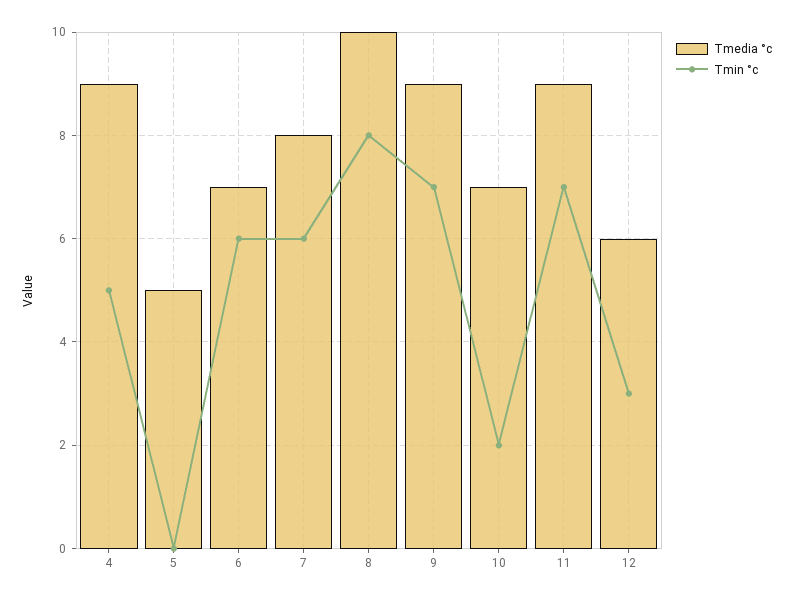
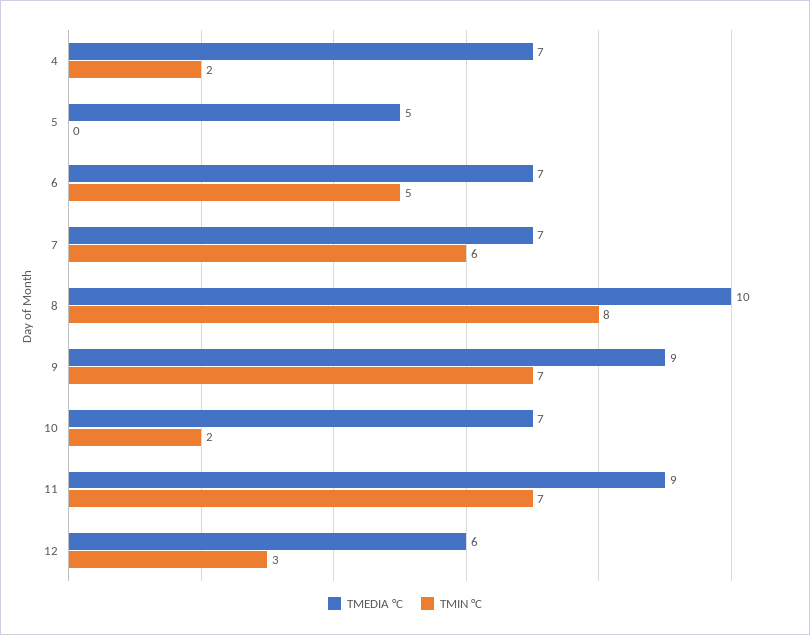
Tmedia °c, 4: 9 -> 7
Tmin °c, 4: 5 -> 2
Tmin °c, 6: 6 -> 5
Tmedia °c, 7: 8 -> 7

